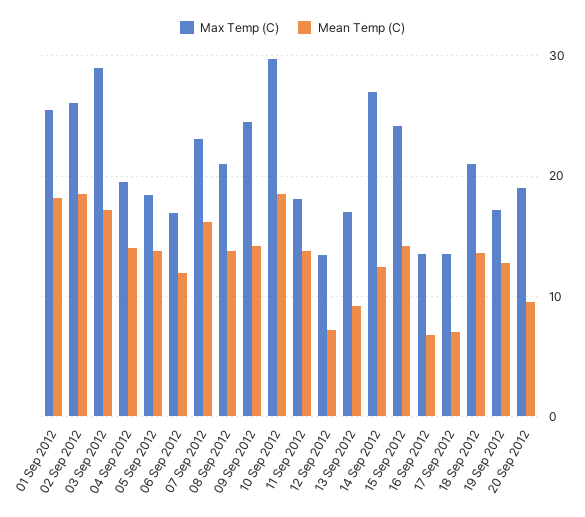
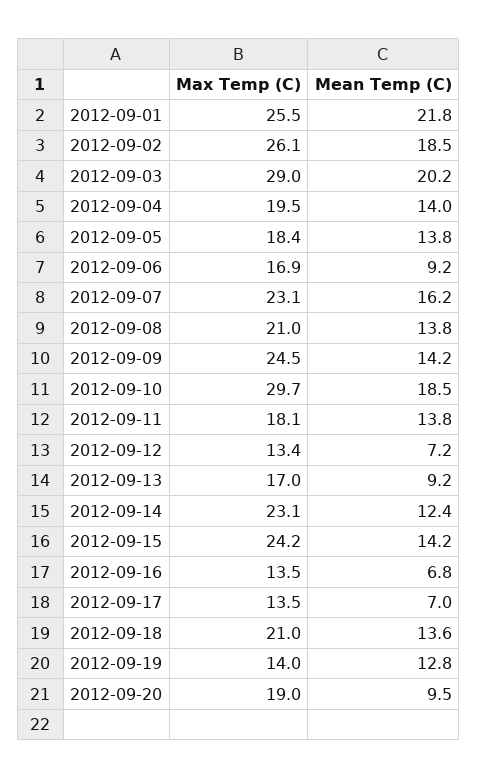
Mean Temp (C), 01 Sep 2012: 18 -> 21.8
Mean Temp (C), 03 Sep 2012: 17 -> 20.2
Mean Temp (C), 06 Sep 2012: 12 -> 9.2
Max Temp (C), 14 Sep 2012: 27 -> 23.1
Max Temp (C), 19 Sep 2012: 17 -> 14

